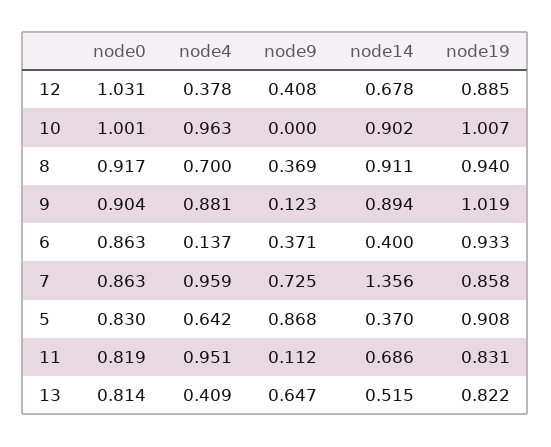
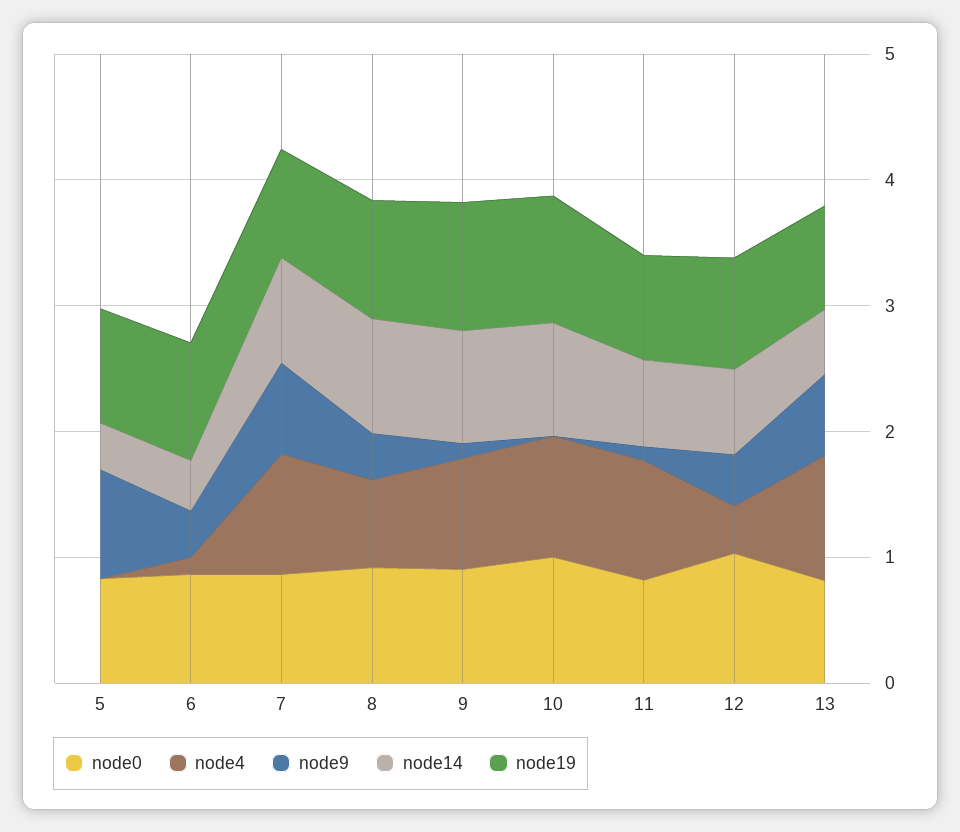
node14, 7: 1.356 -> 0.8
node4, 5: 0.642 -> 0
node4, 13: 0.409 -> 1

